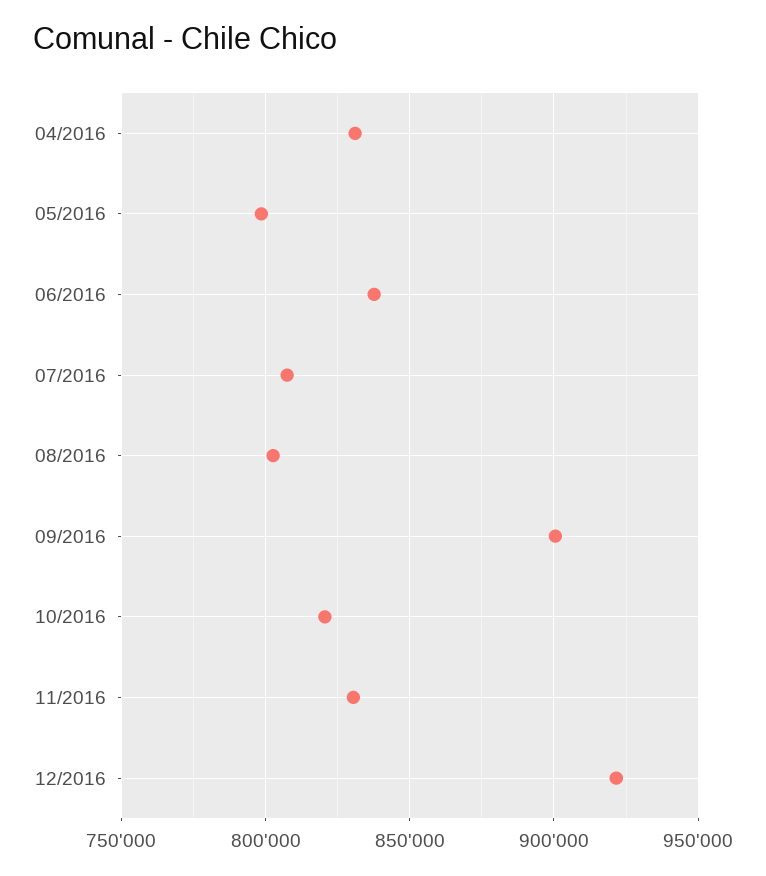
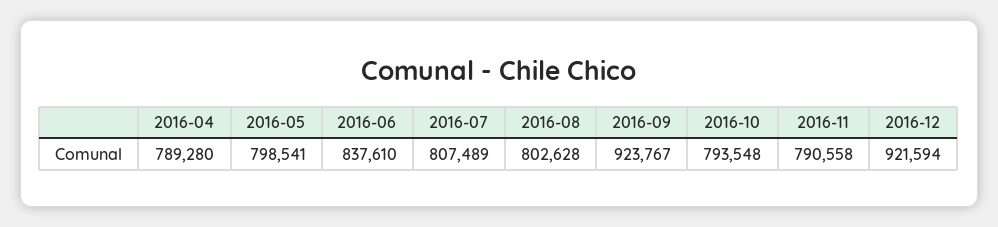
04/2016: 830000 -> 789280
09/2016: 900000 -> 923767
10/2016: 820000 -> 793548
11/2016: 830000 -> 790558

